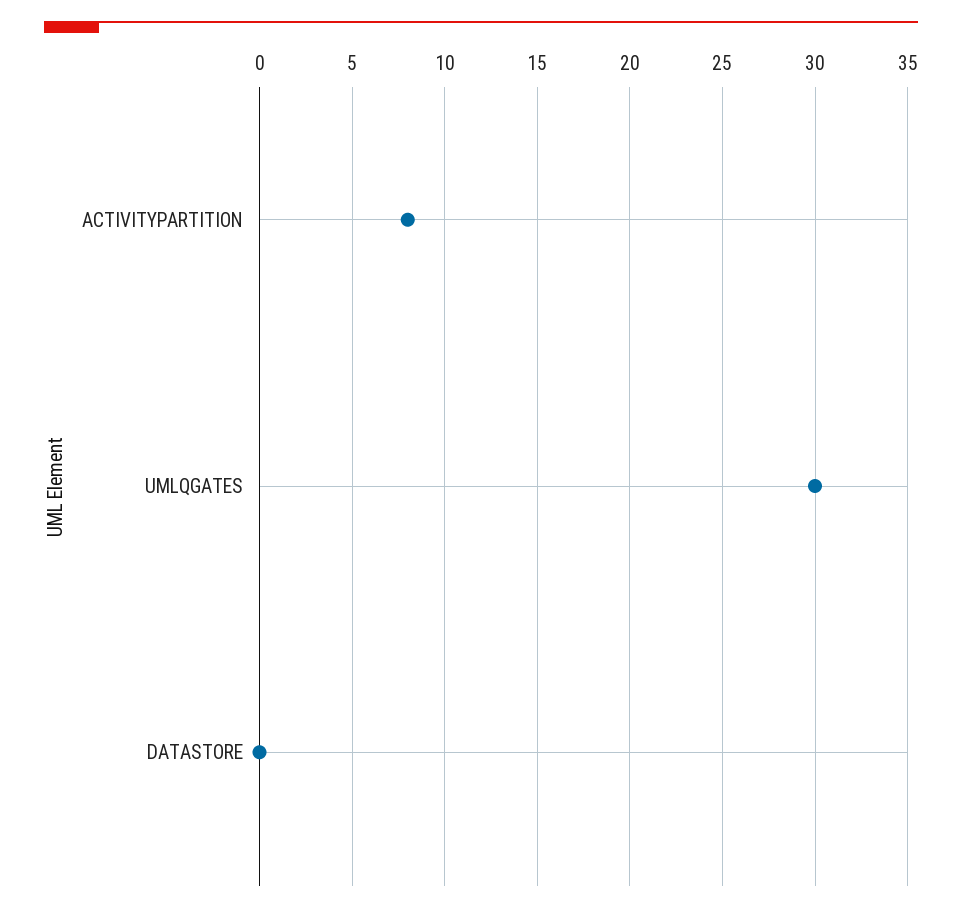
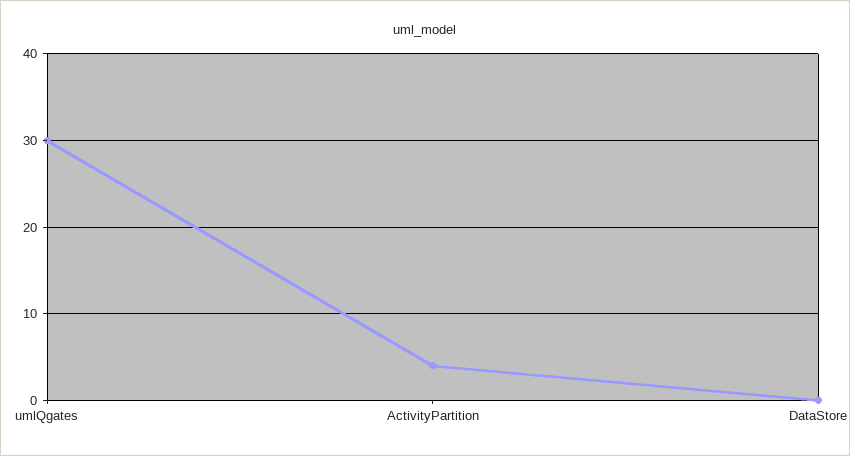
ACTIVITYPARTITION: 8 -> 4

